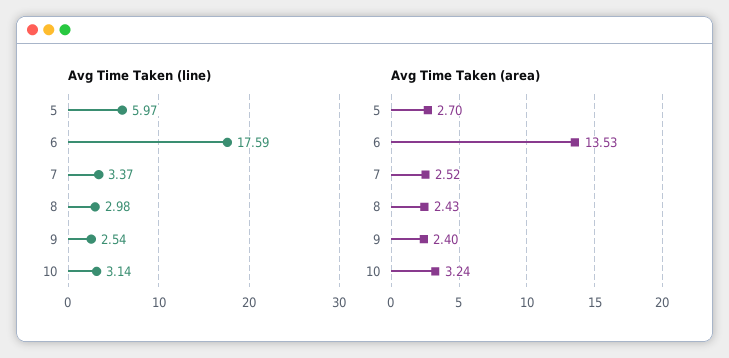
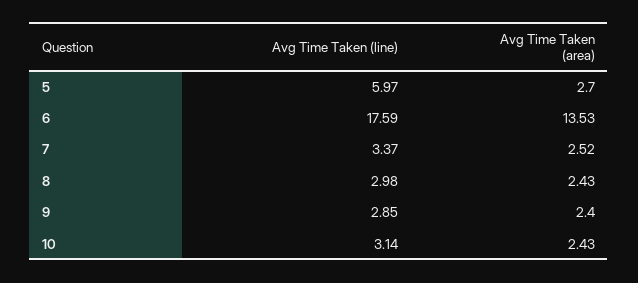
Avg Time Taken (line), 9: 2.54 -> 2.85
Avg Time Taken (area), 10: 3.24 -> 2.43

